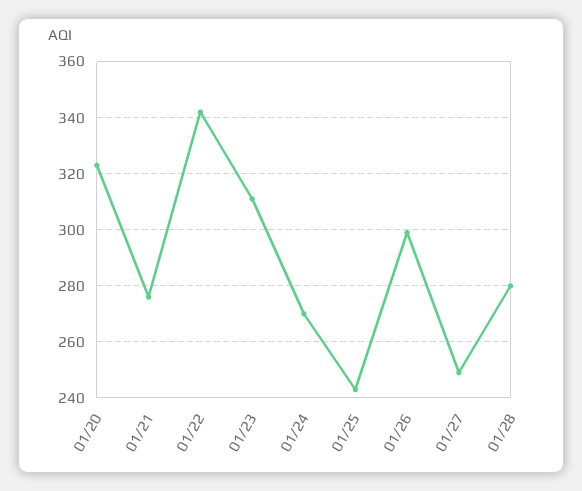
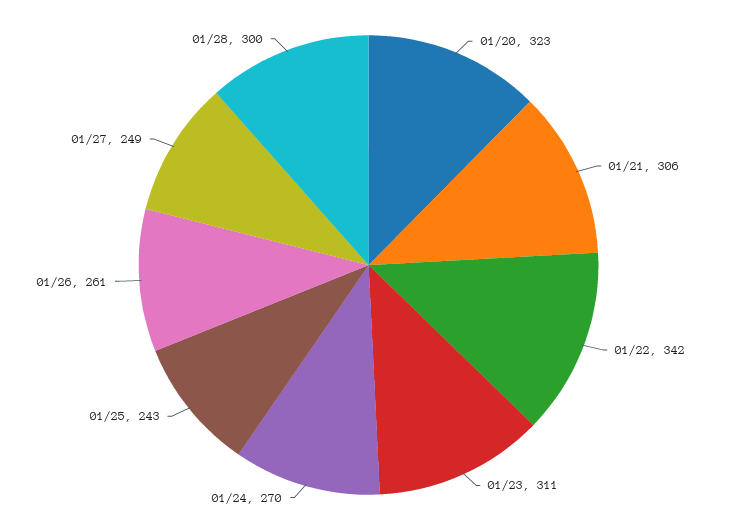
01/21: 275 -> 306
01/26: 300 -> 261
01/28: 280 -> 300

